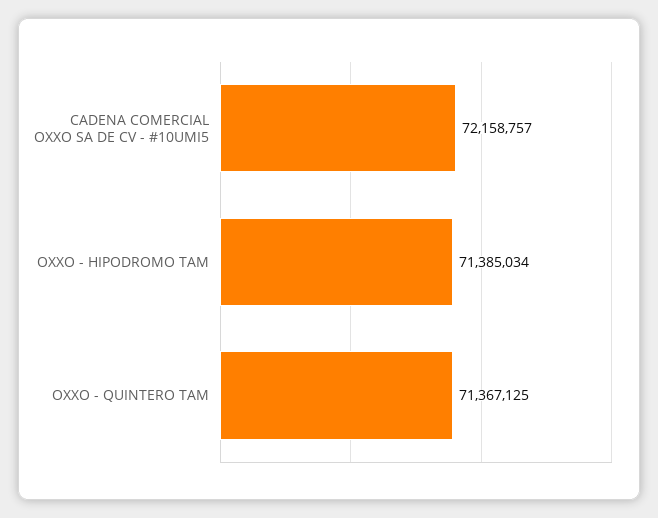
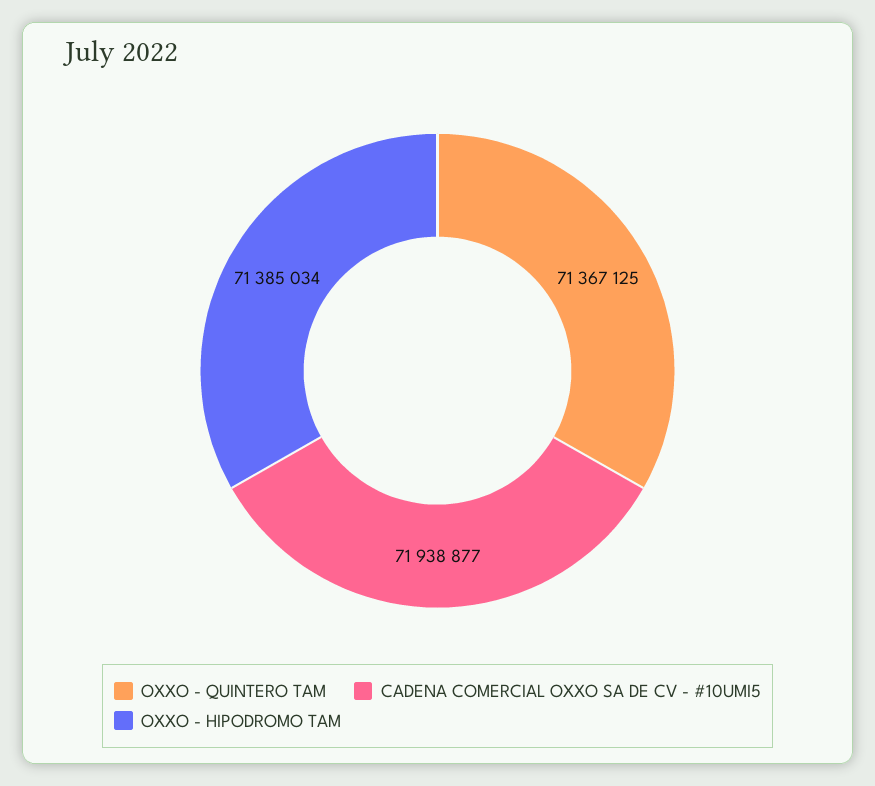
CADENA COMERCIAL OXXO SA DE CV - #10UMI5: 72158757 -> 71938877

